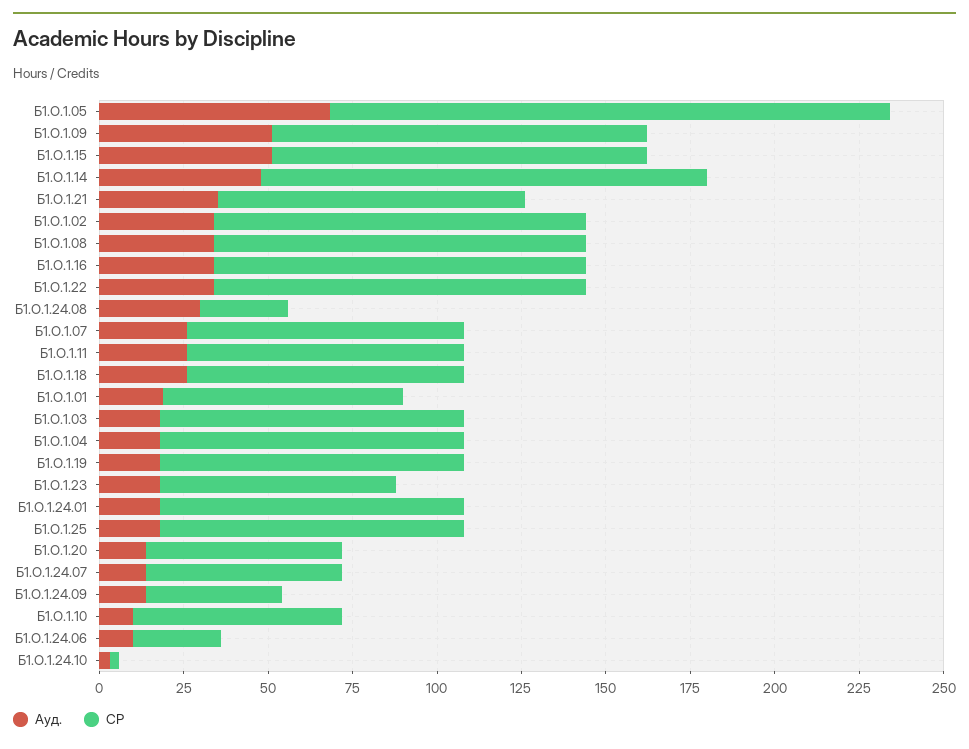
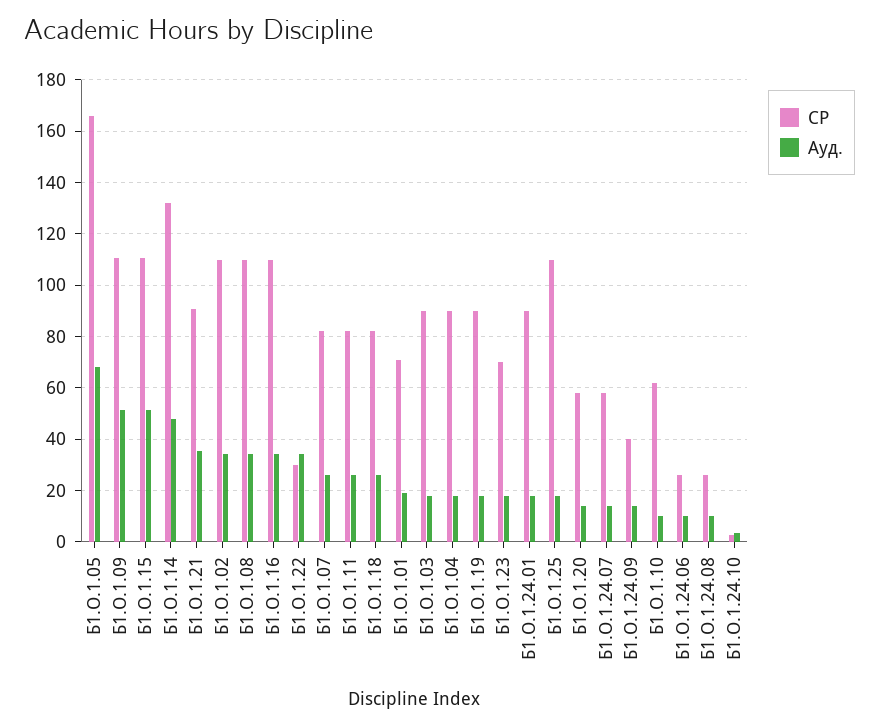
СР, Б1.О.1.22: 110 -> 30
Ауд., Б1.О.1.24.08: 30 -> 10
СР, Б1.О.1.25: 90 -> 110

